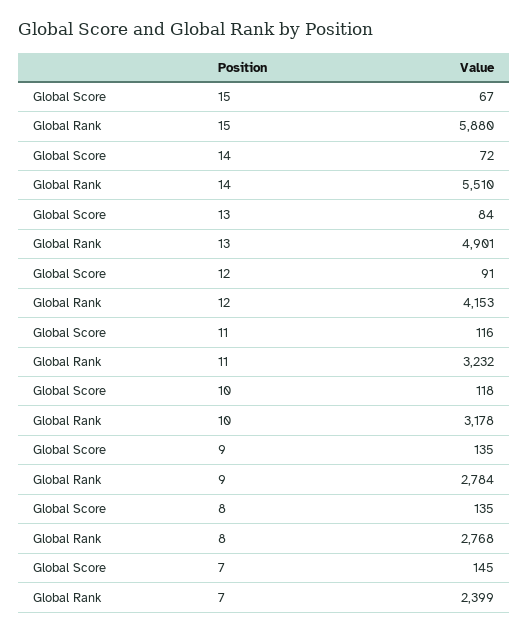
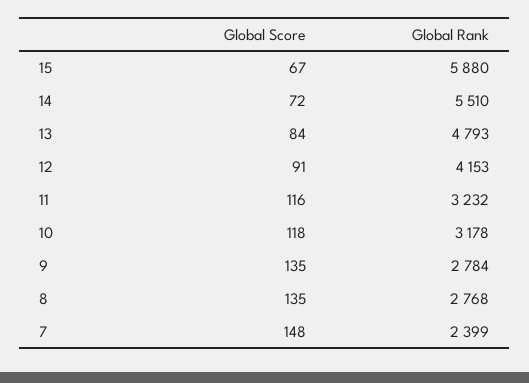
Global Rank, 13: 4901 -> 4793
Global Score, 7: 145 -> 148

